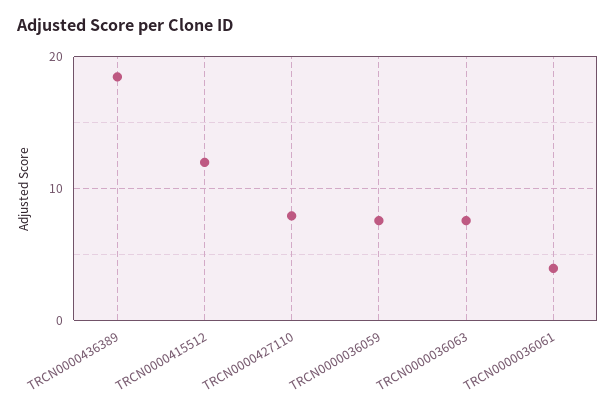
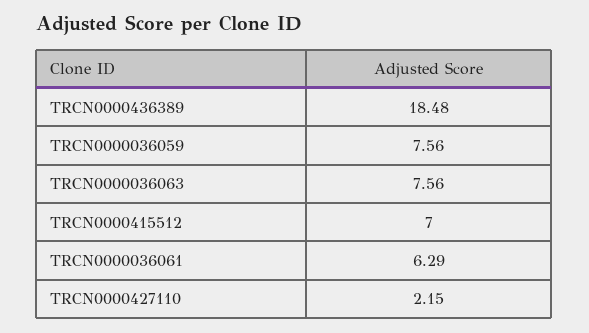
TRCN0000415512: 12 -> 7
TRCN0000427110: 8 -> 2.15
TRCN0000036061: 4 -> 6.29

